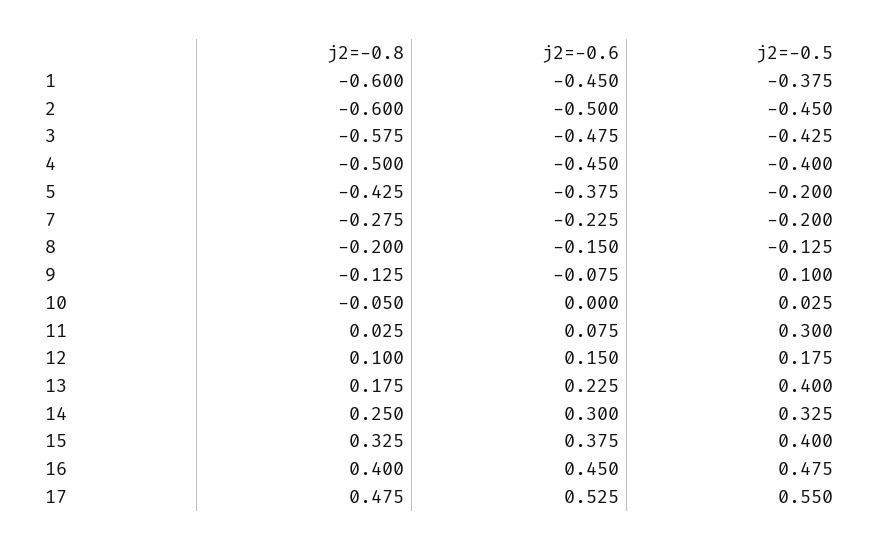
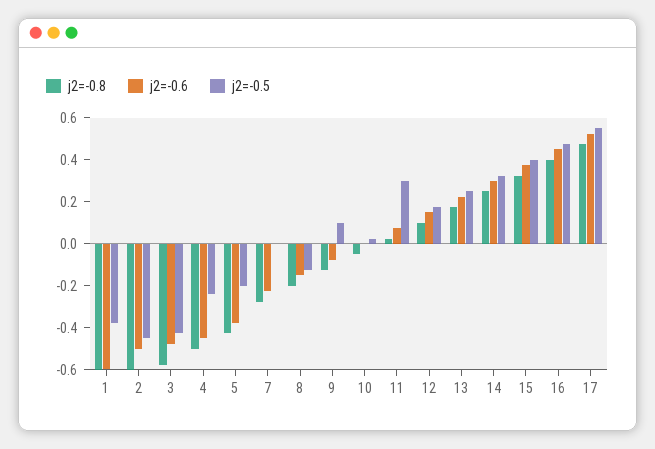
j2=-0.6, 1: -0.45 -> -0.6
j2=-0.5, 4: -0.4 -> -0.25
j2=-0.5, 7: -0.2 -> 0
j2=-0.5, 13: 0.4 -> 0.25

